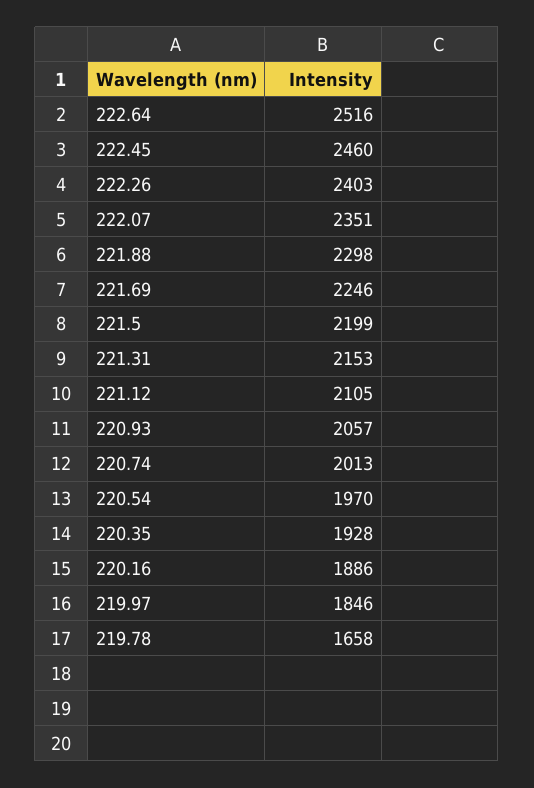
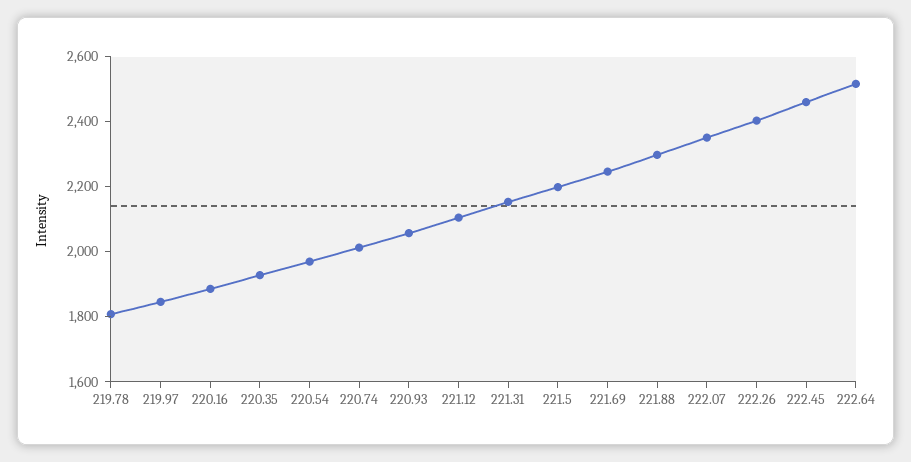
219.78: 1658 -> 1800

